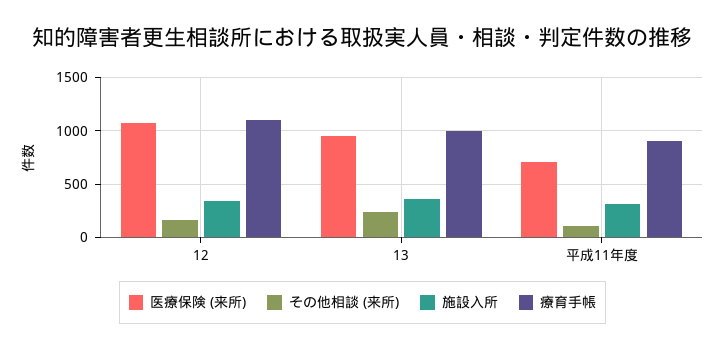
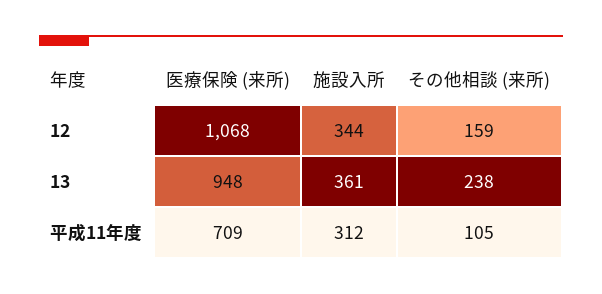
療育手帳, 12: 1100 -> none
療育手帳, 13: 1000 -> none
療育手帳, 平成11年度: 900 -> none

